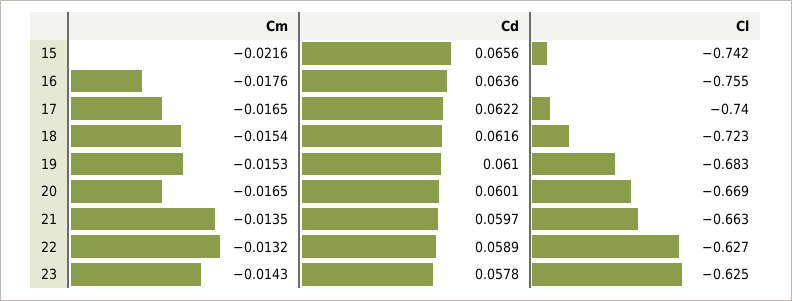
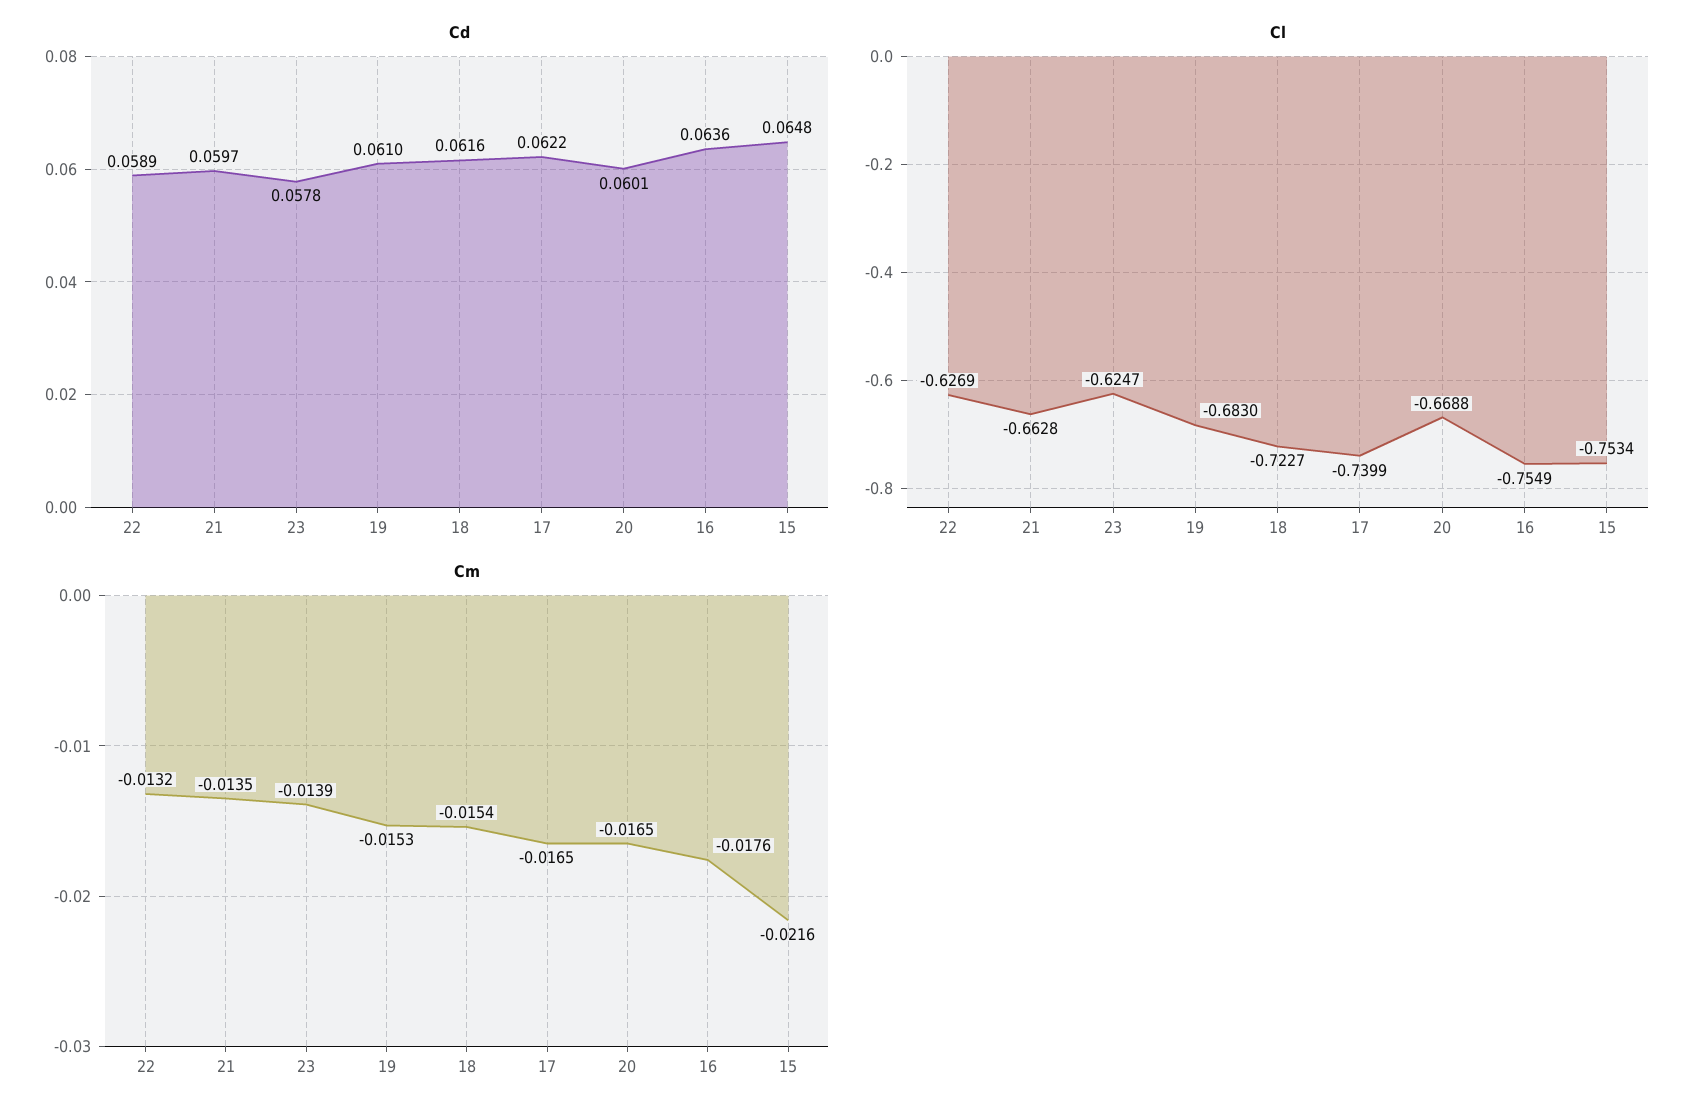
Cd, 15: 0.0656 -> 0.0648
Cl, 15: -0.742 -> -0.7534
Cm, 23: -0.0143 -> -0.0139

